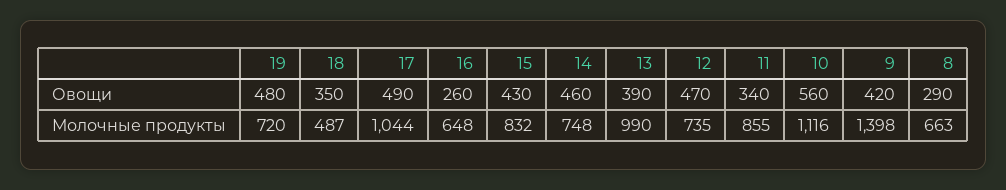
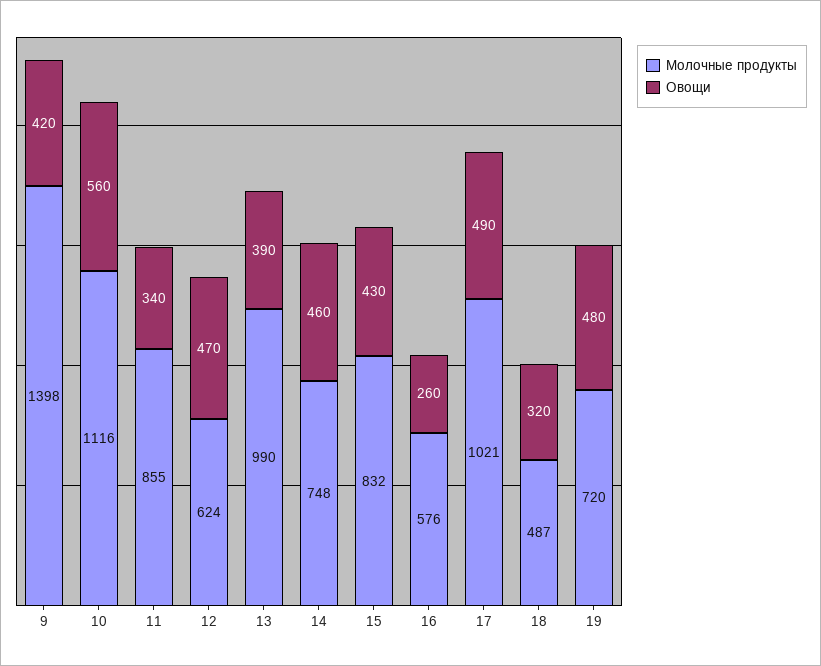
Овощи, 18: 350 -> 320
Овощи, 8: 290 -> none
Молочные продукты, 17: 1044 -> 1021
Молочные продукты, 16: 648 -> 576
Молочные продукты, 12: 735 -> 624
Молочные продукты, 8: 663 -> none

